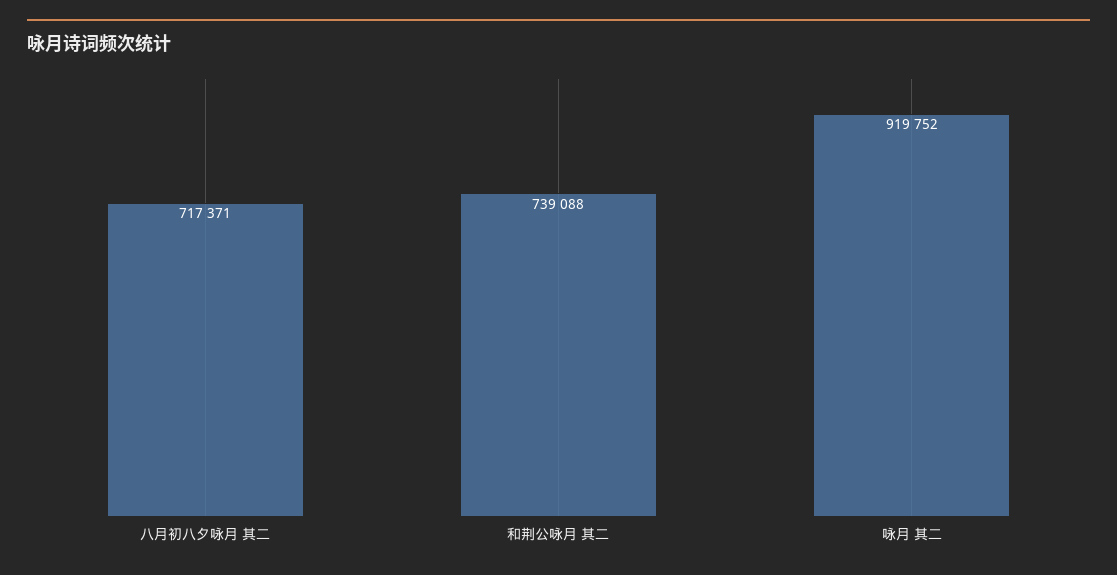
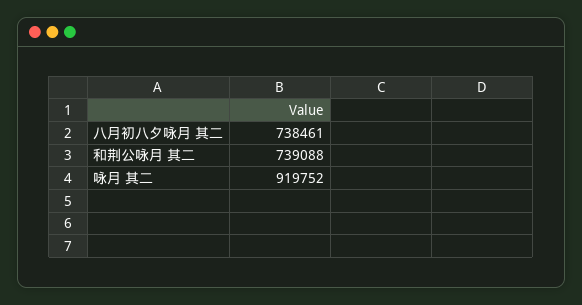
八月初八夕咏月 其二: 717371 -> 738461

